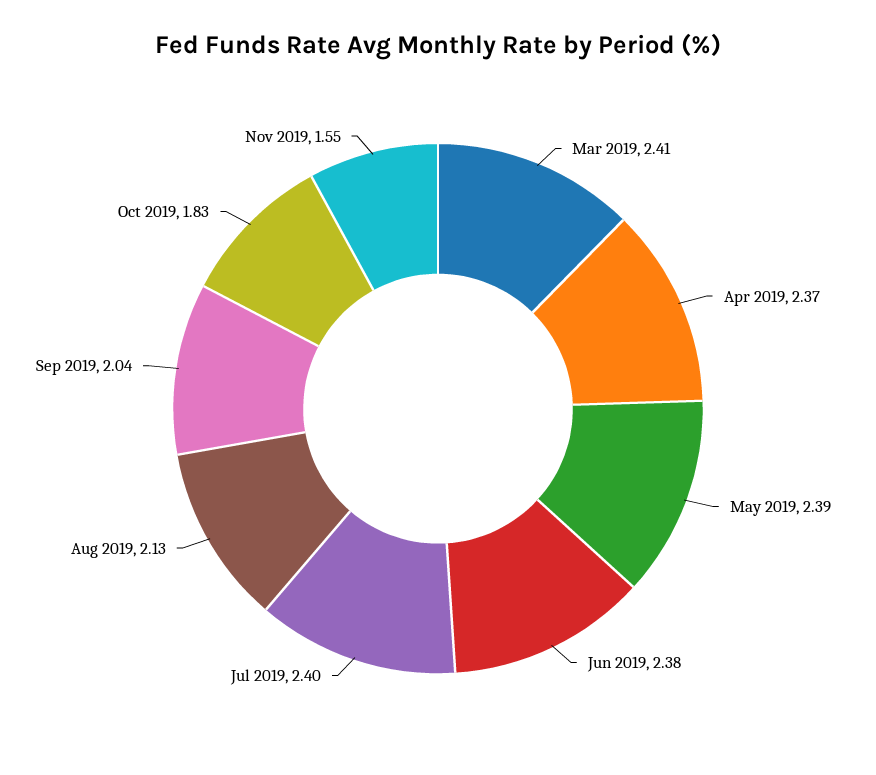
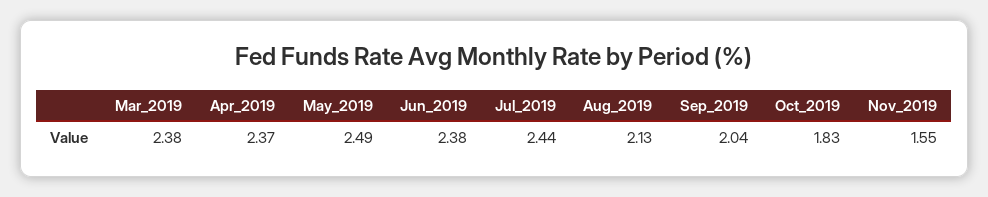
Mar 2019: 2.41 -> 2.38
May 2019: 2.39 -> 2.49
Jul 2019: 2.4 -> 2.44

